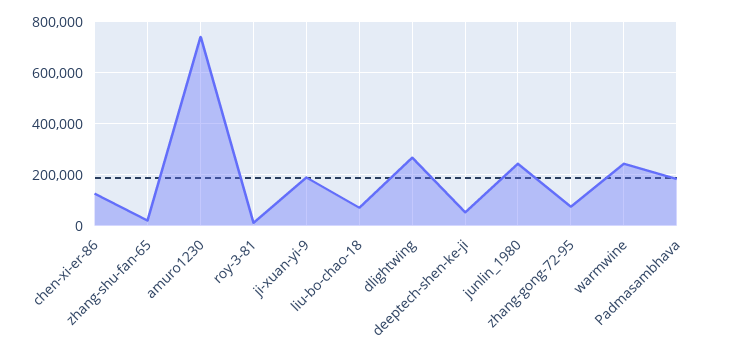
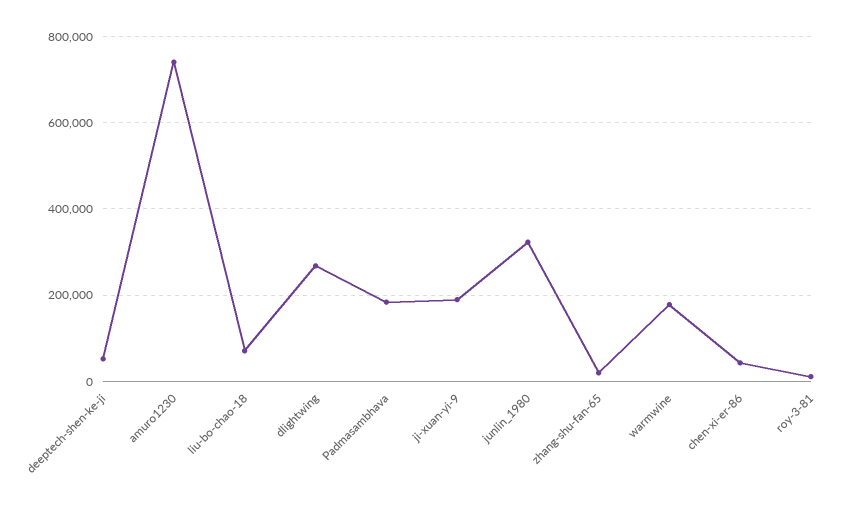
chen-xi-er-86: 125000 -> 40000
junlin_1980: 250000 -> 320000
zhang-gong-72-95: 75000 -> none
warmwine: 250000 -> 180000

